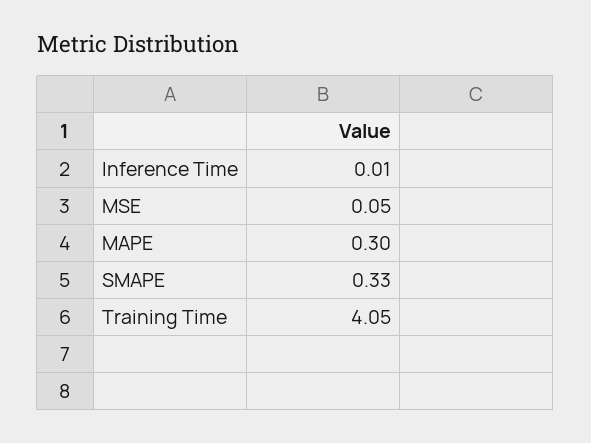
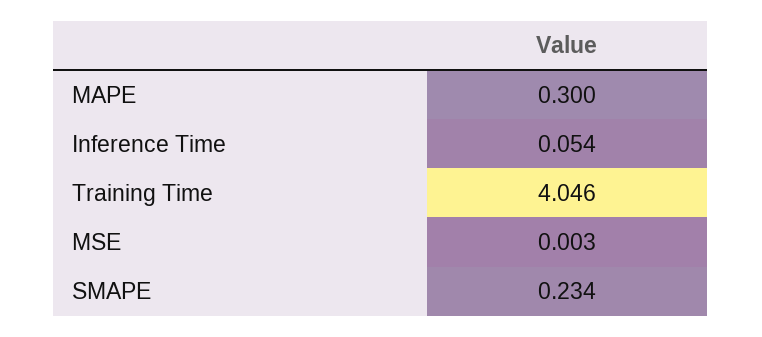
Inference Time: 0.01 -> 0.054
MSE: 0.05 -> 0.003
SMAPE: 0.33 -> 0.234

